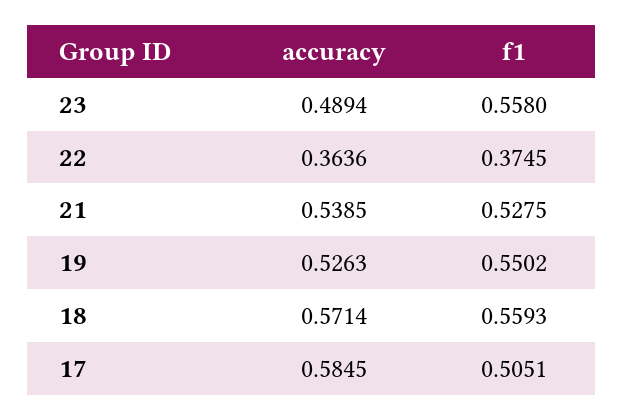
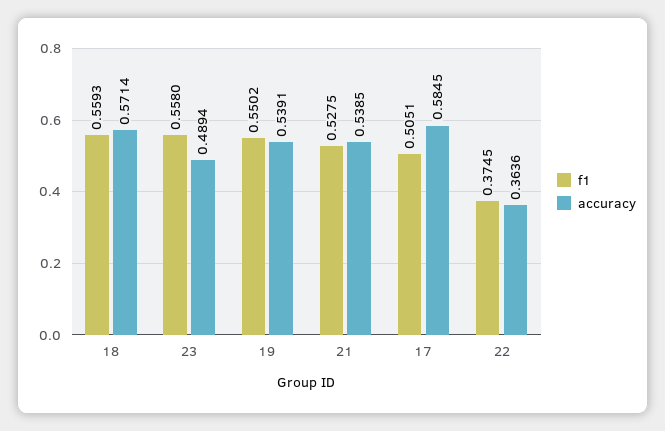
accuracy, 19: 0.5263 -> 0.5391

